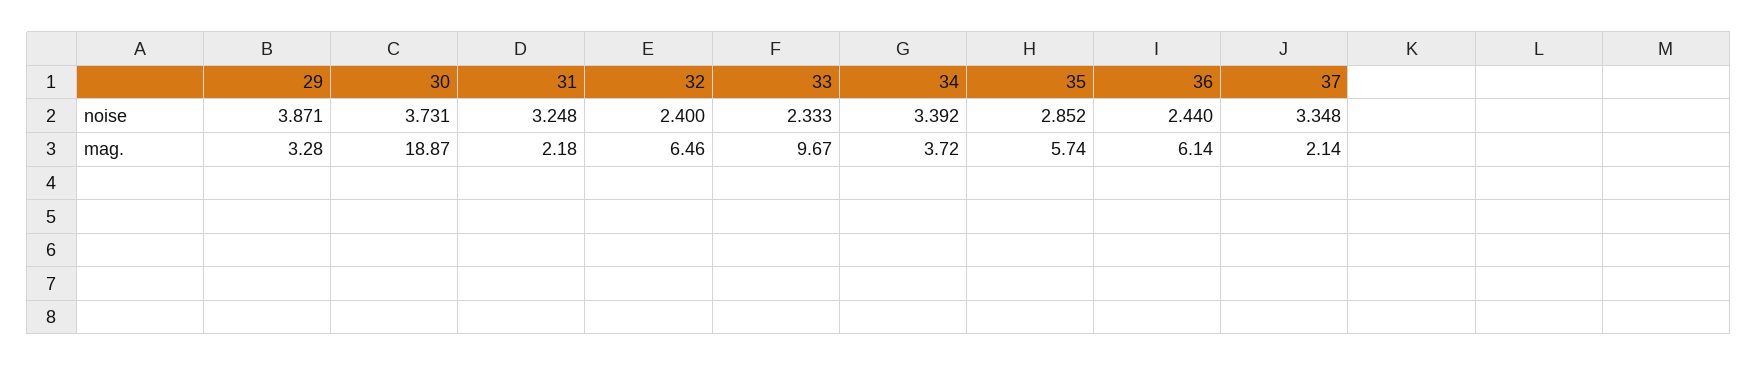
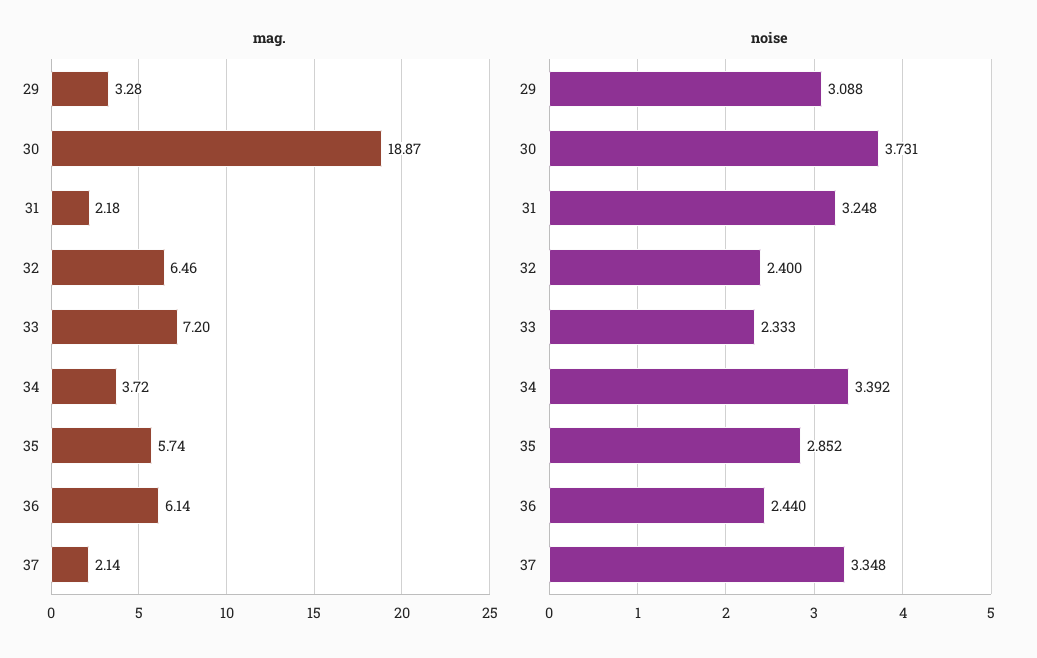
noise, 29: 3.871 -> 3.088
mag., 33: 9.67 -> 7.2

